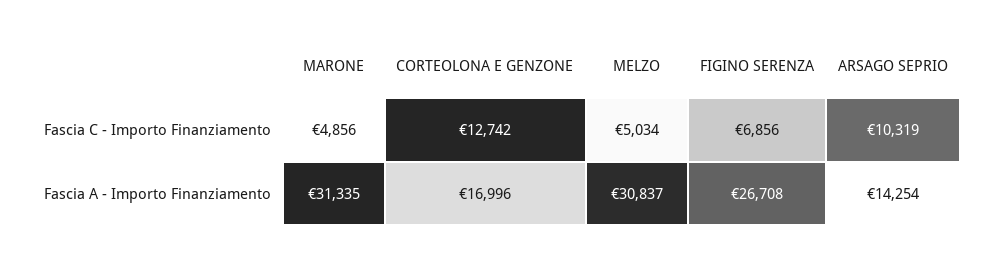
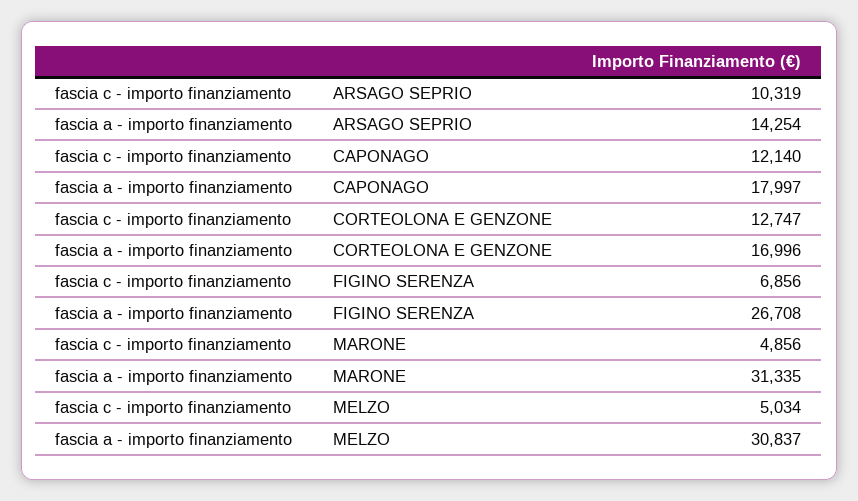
CORTEOLONA E GENZONE, Fascia C - Importo Finanziamento: 12742 -> 12747
CAPONAGO, Fascia C - Importo Finanziamento: none -> 12140
CAPONAGO, Fascia A - Importo Finanziamento: none -> 17997

